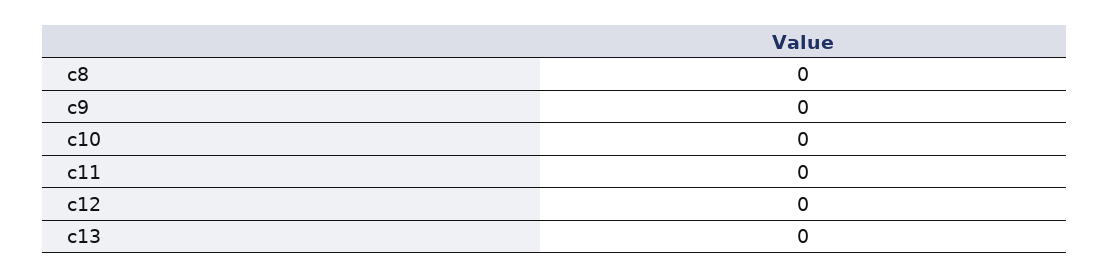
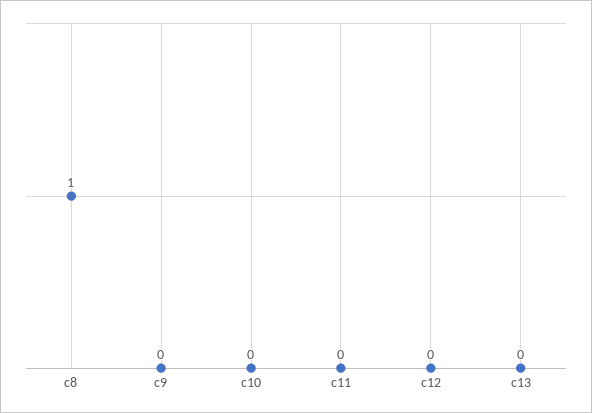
c8: 0 -> 1

